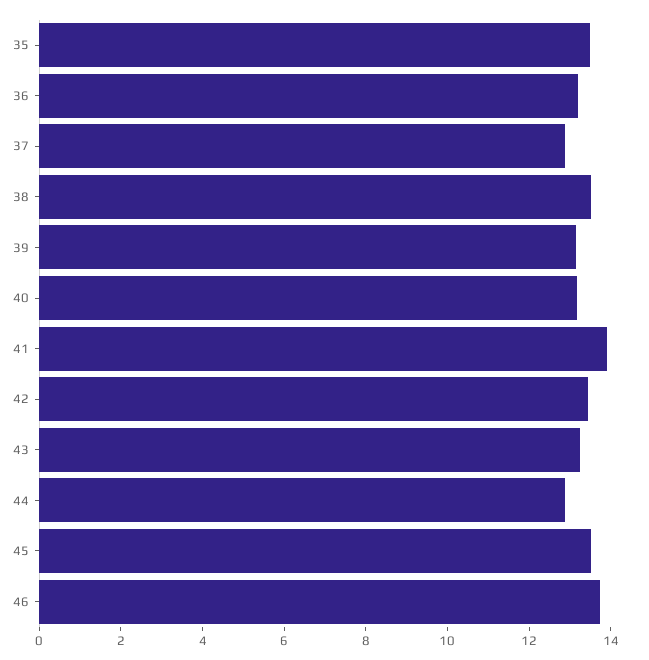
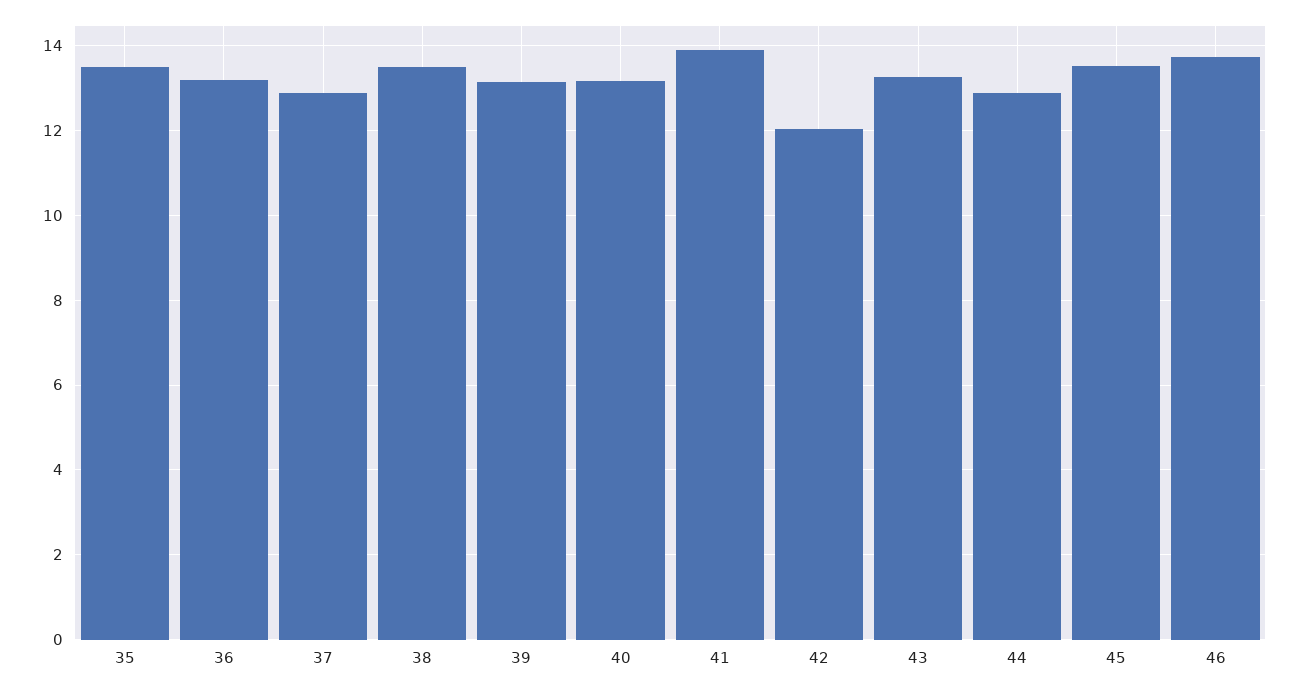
42: 13.5 -> 12

